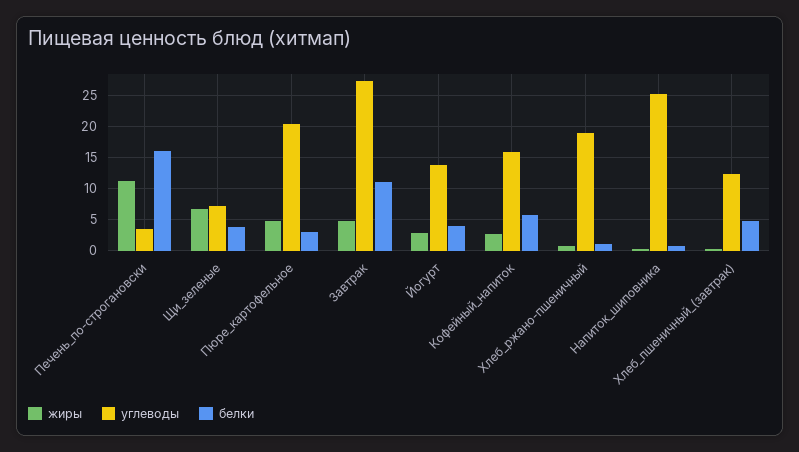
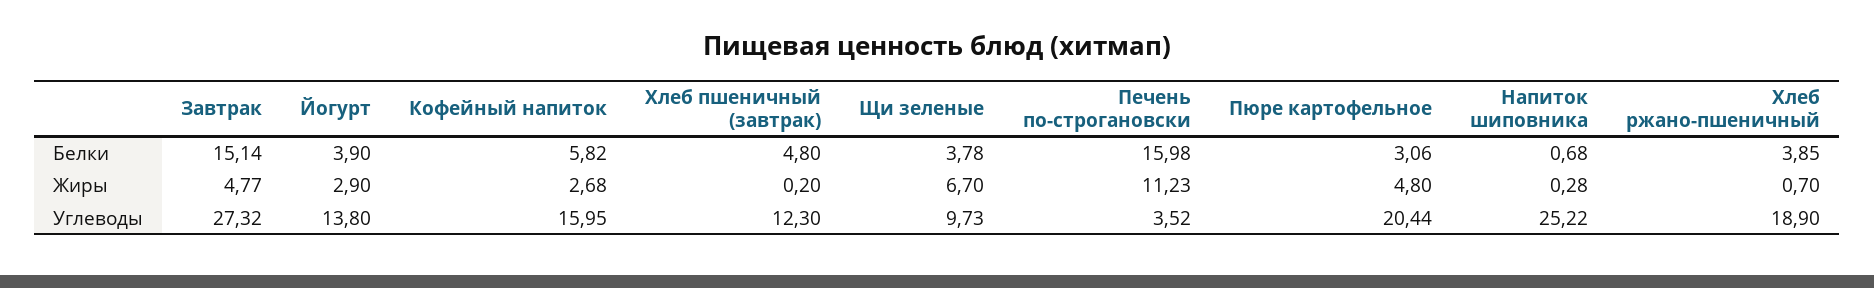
углеводы, Щи_зеленые: 7 -> 9.73
белки, Завтрак: 11 -> 15.14
белки, Хлеб_ржано-пшеничный: 1 -> 3.85

